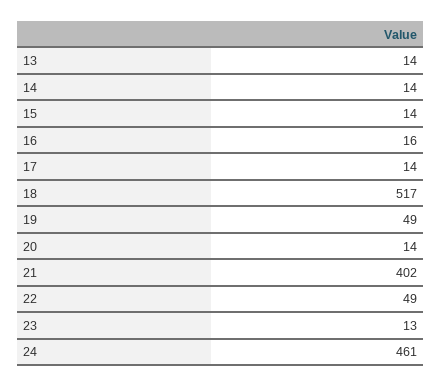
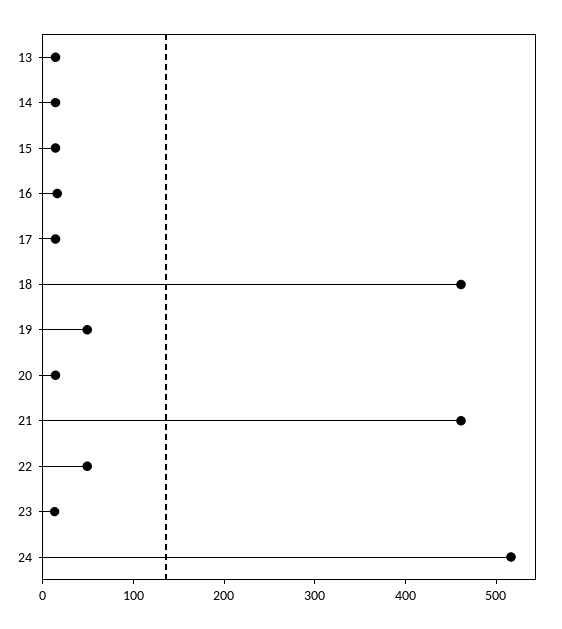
18: 517 -> 460
21: 402 -> 460
24: 461 -> 520

